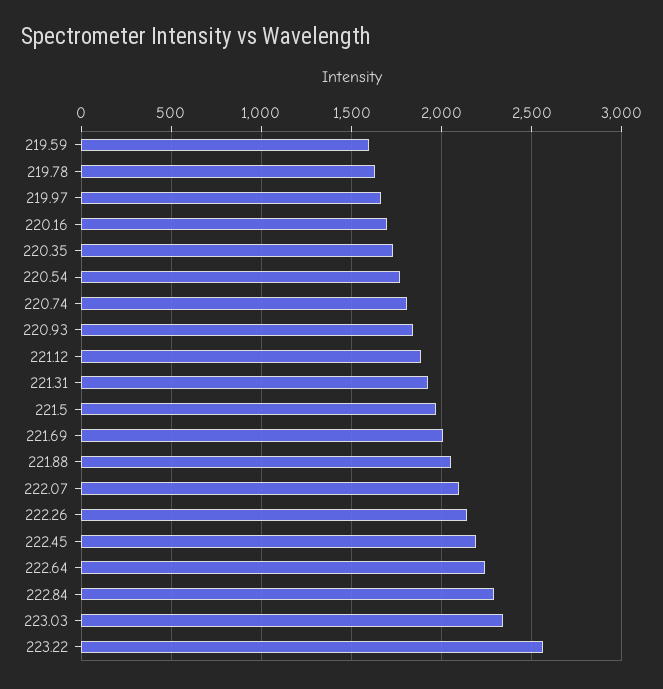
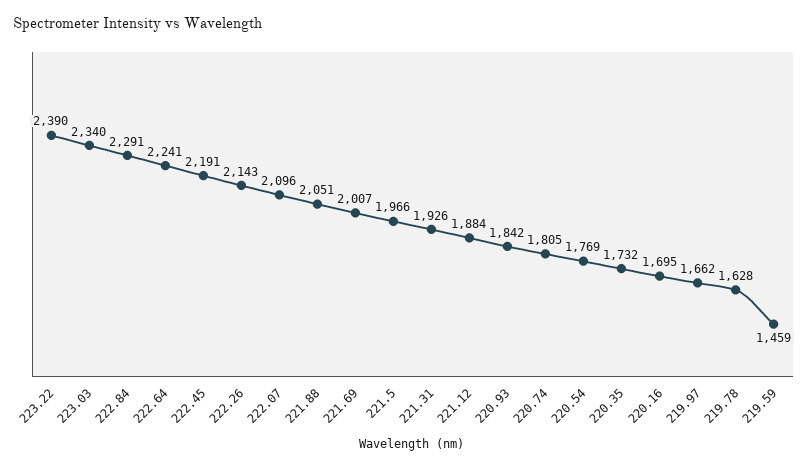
219.59: 1600 -> 1459
223.22: 2550 -> 2390

